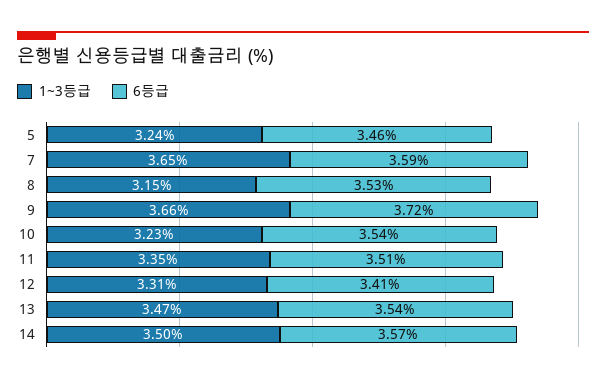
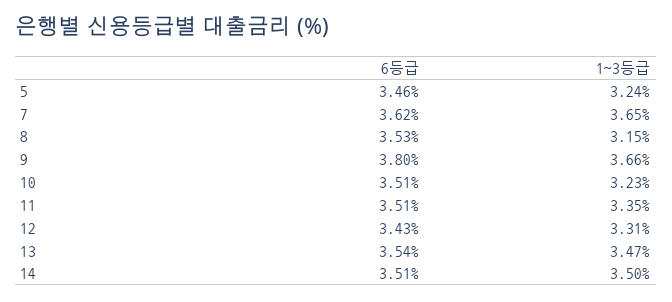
6등급, 7: 3.59 -> 3.62
6등급, 9: 3.72 -> 3.8
6등급, 10: 3.54 -> 3.51
6등급, 12: 3.41 -> 3.43
6등급, 14: 3.57 -> 3.51

